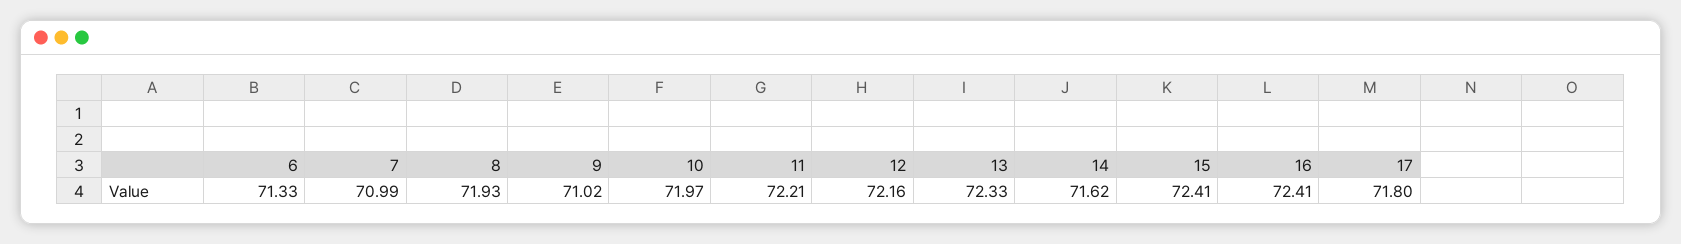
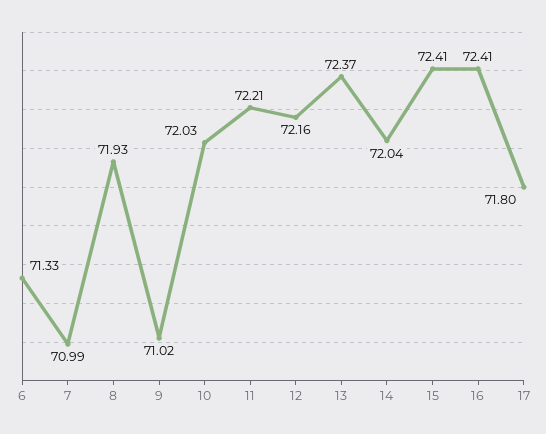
10: 71.97 -> 72.03
13: 72.33 -> 72.37
14: 71.62 -> 72.04

